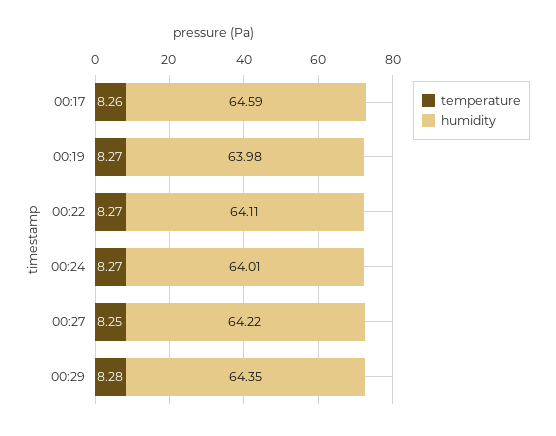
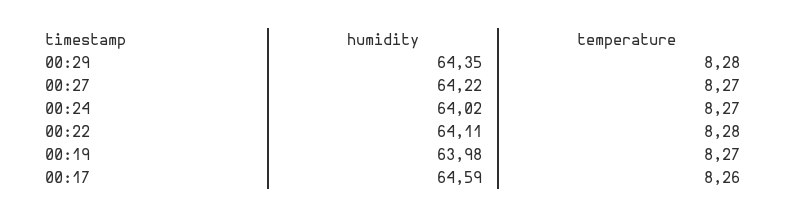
temperature, 00:22: 8.27 -> 8.28
humidity, 00:24: 64.01 -> 64.02
temperature, 00:27: 8.25 -> 8.27

